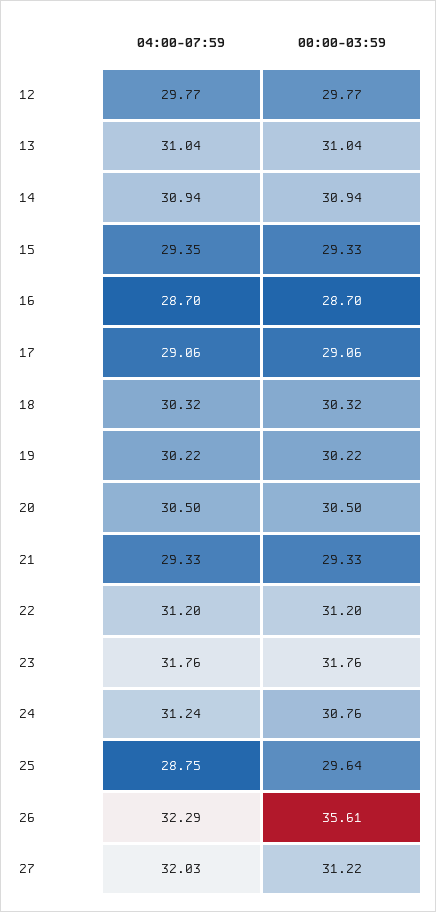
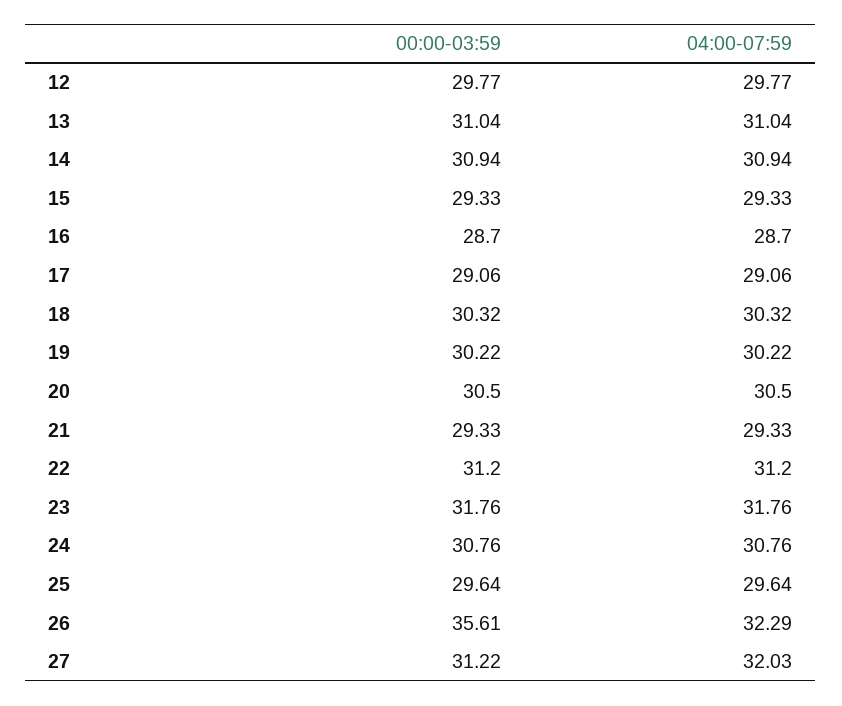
04:00-07:59, 15: 29.35 -> 29.33
04:00-07:59, 24: 31.24 -> 30.76
04:00-07:59, 25: 28.75 -> 29.64

